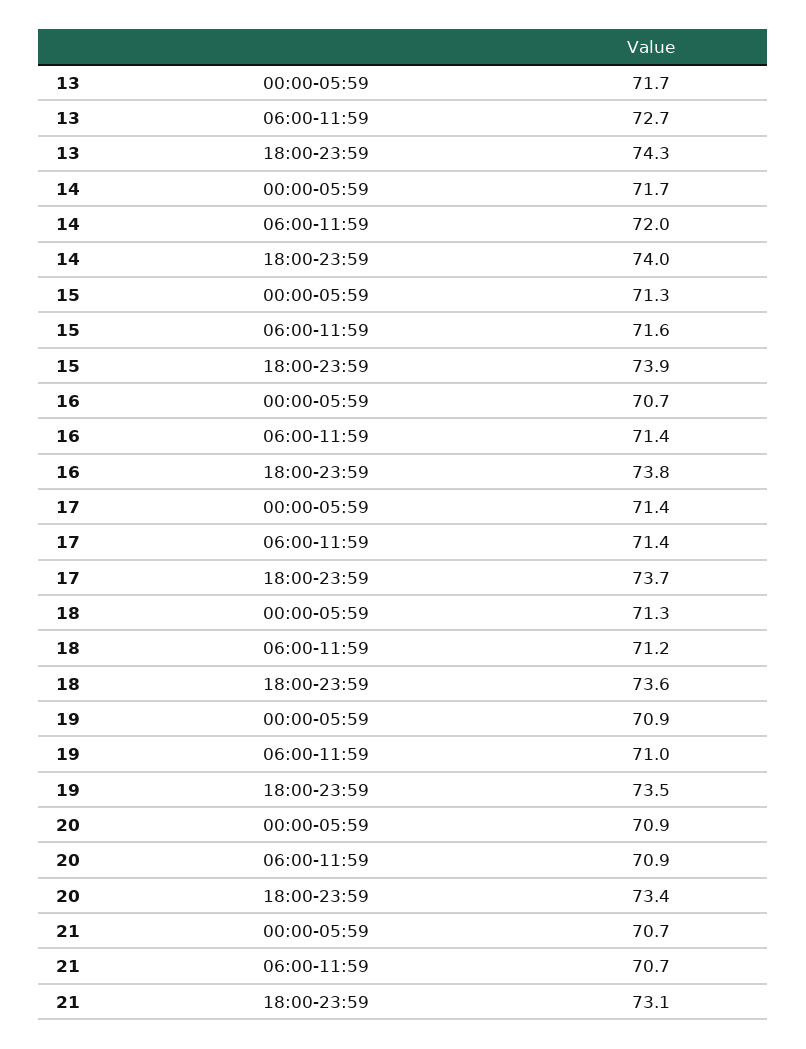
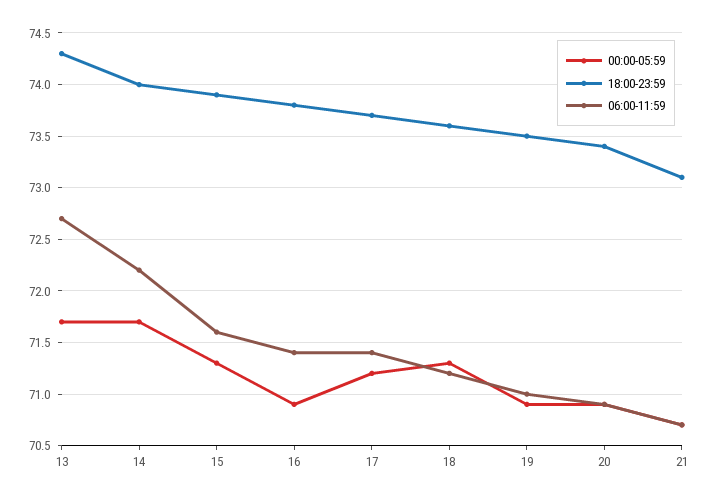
06:00-11:59, 14: 72 -> 72.2
00:00-05:59, 16: 70.7 -> 70.9
00:00-05:59, 17: 71.4 -> 71.2

